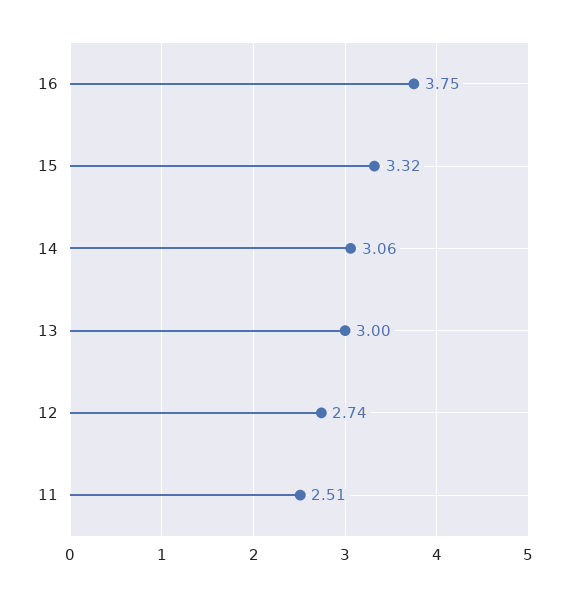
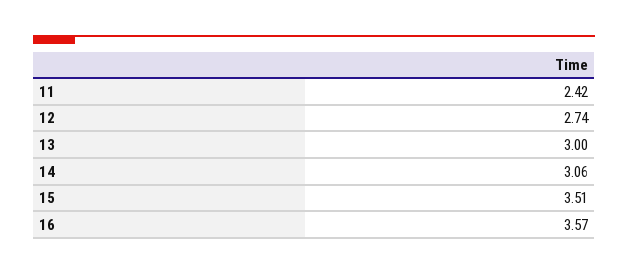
16: 3.75 -> 3.57
15: 3.32 -> 3.51
11: 2.51 -> 2.42

